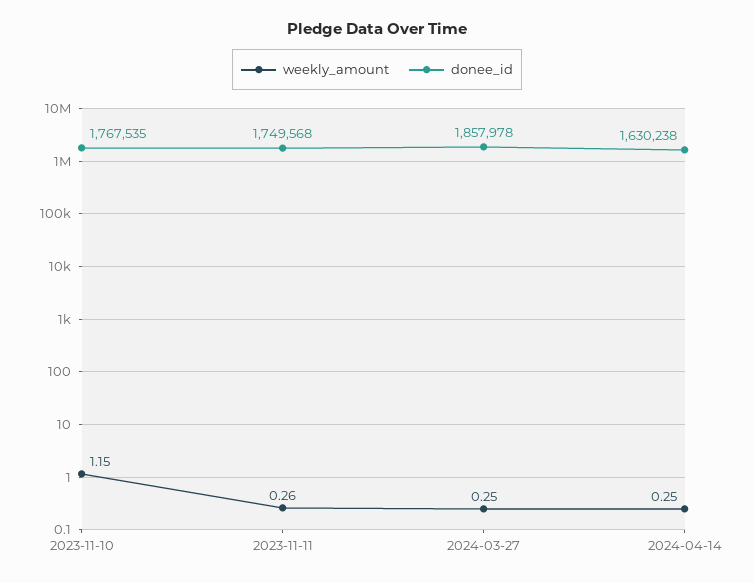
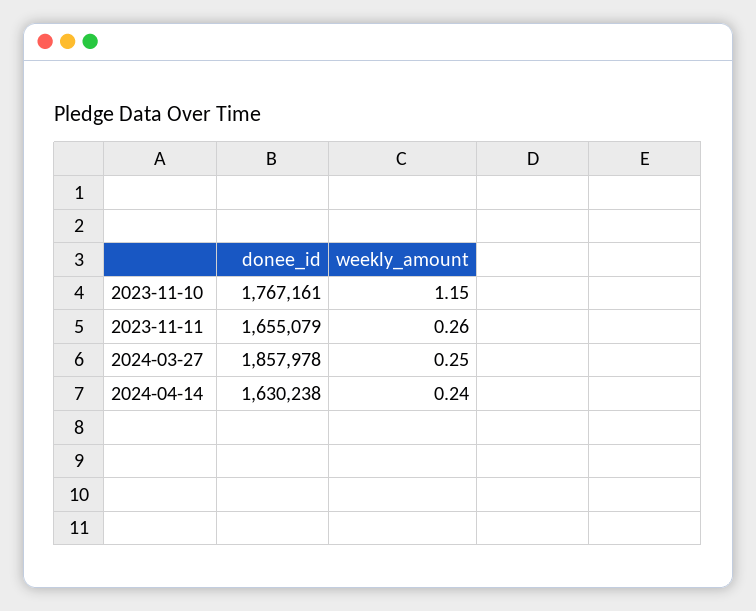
donee_id, 2023-11-10: 1767535 -> 1767161
donee_id, 2023-11-11: 1749568 -> 1655079
weekly_amount, 2024-04-14: 0.25 -> 0.24

